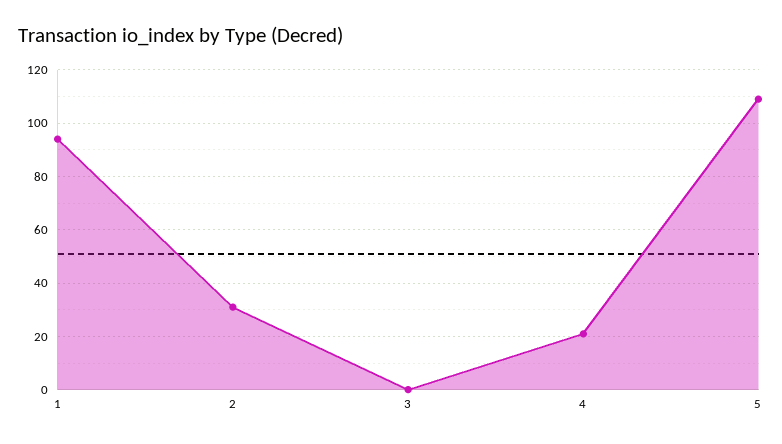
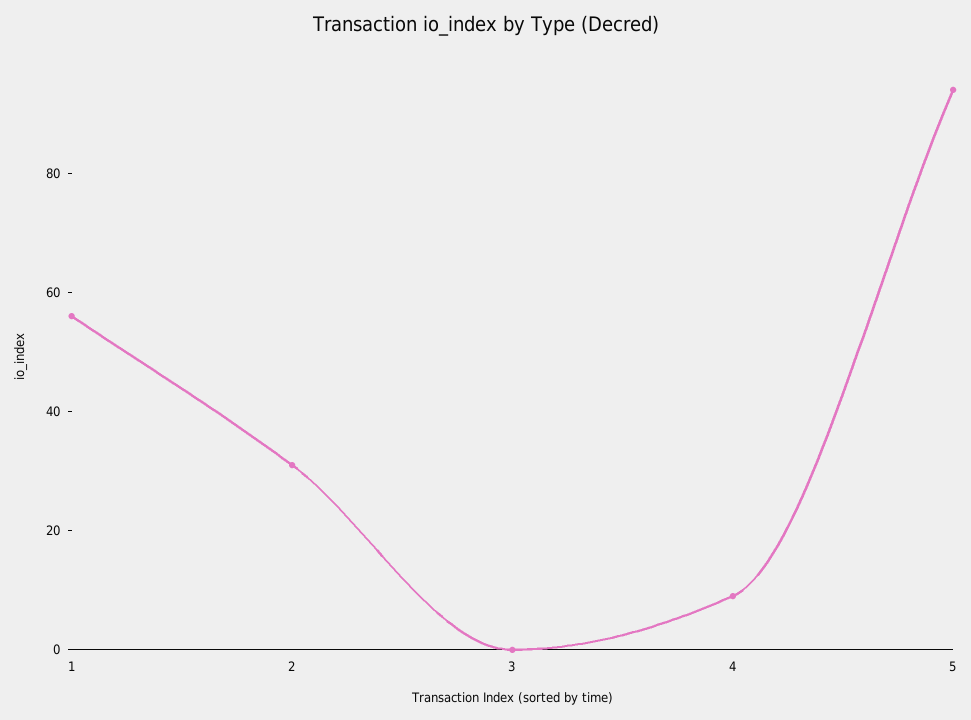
1: 95 -> 55
4: 20 -> 10
5: 110 -> 95

